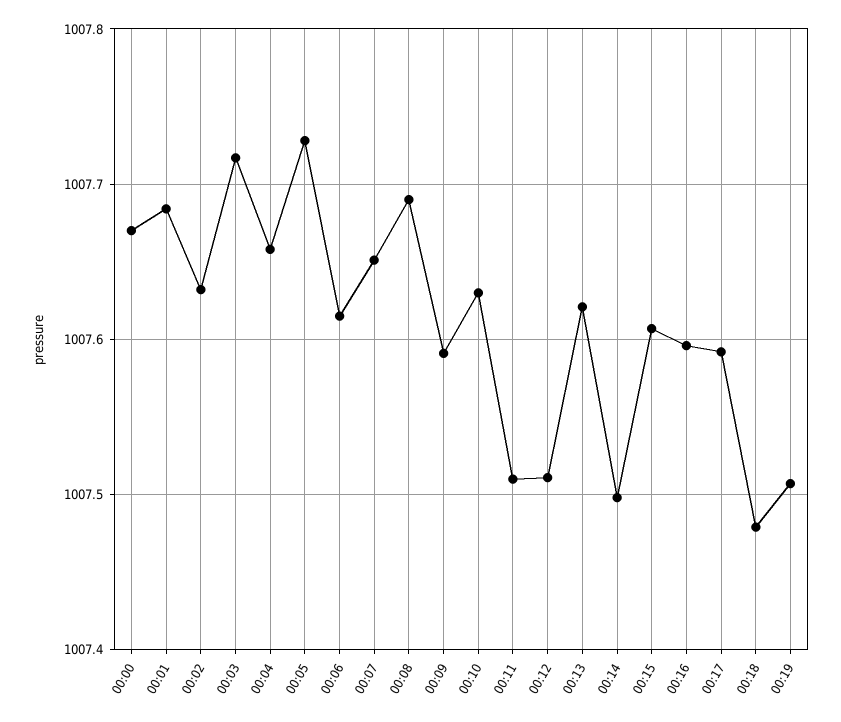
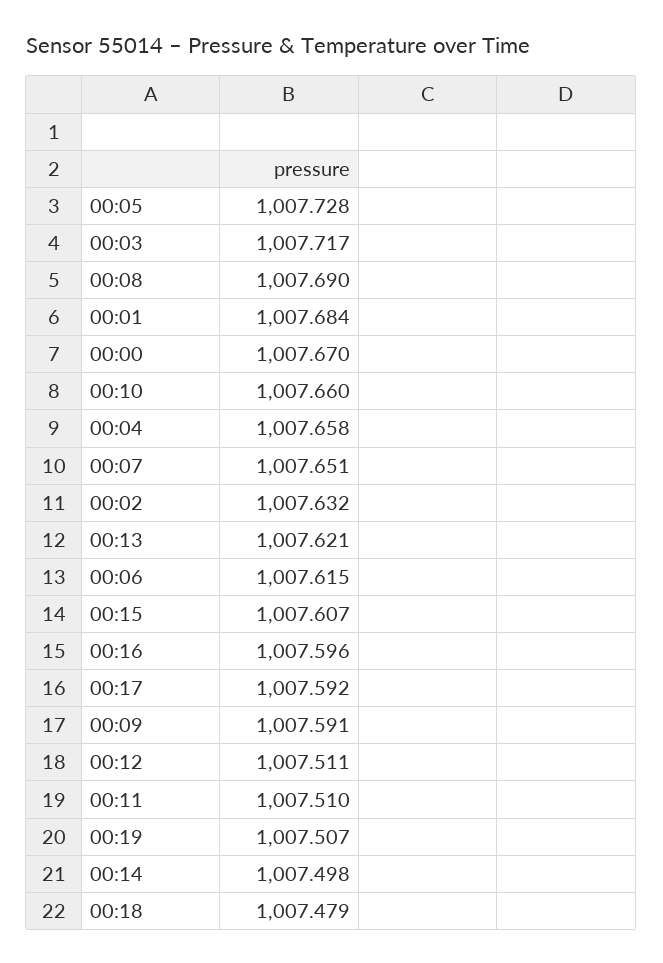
00:10: 1007.63 -> 1007.66

